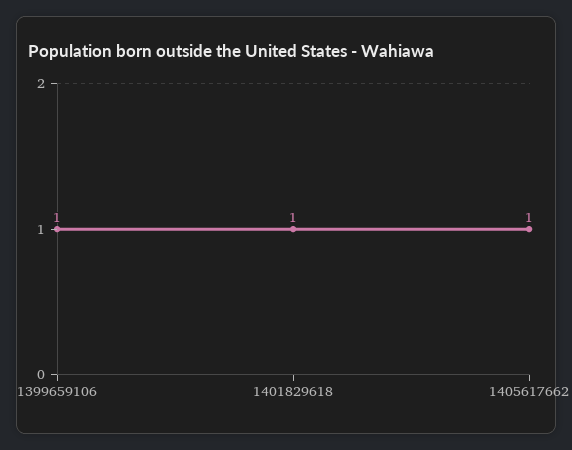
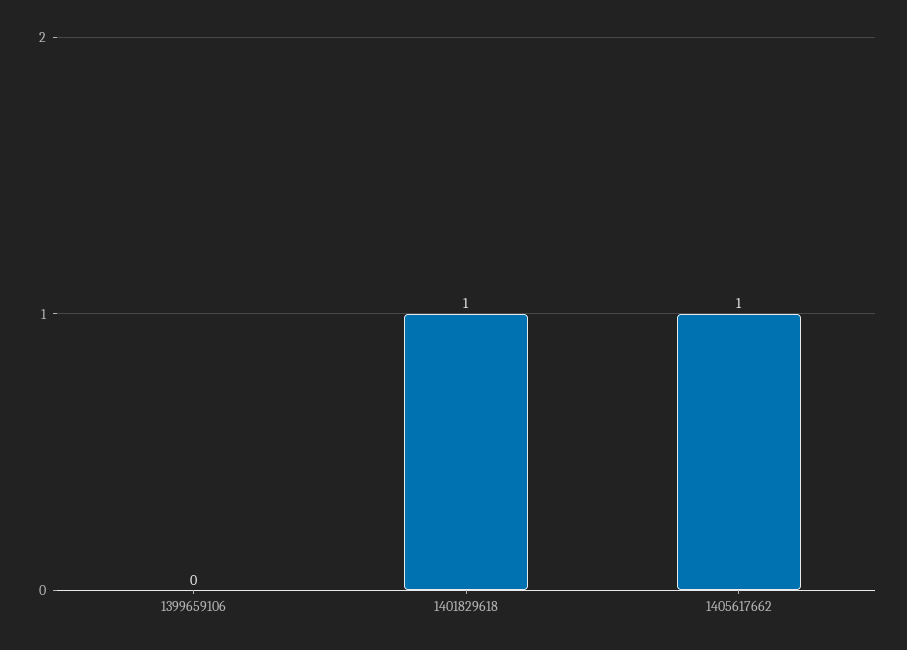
1399659106: 1 -> 0

